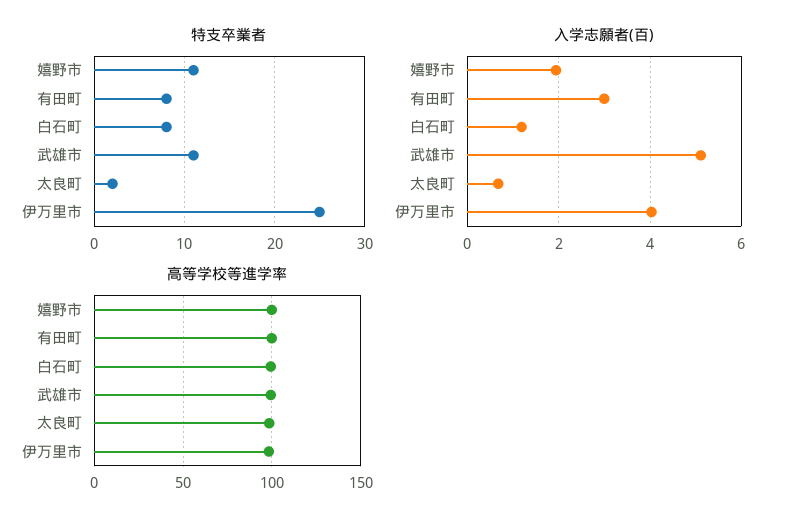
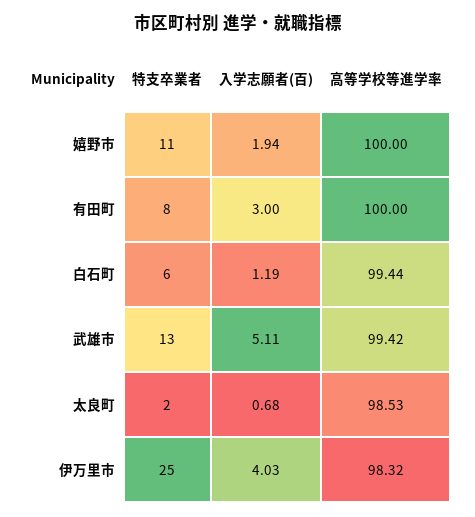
特支卒業者, 白石町: 8 -> 6
特支卒業者, 武雄市: 11 -> 13

